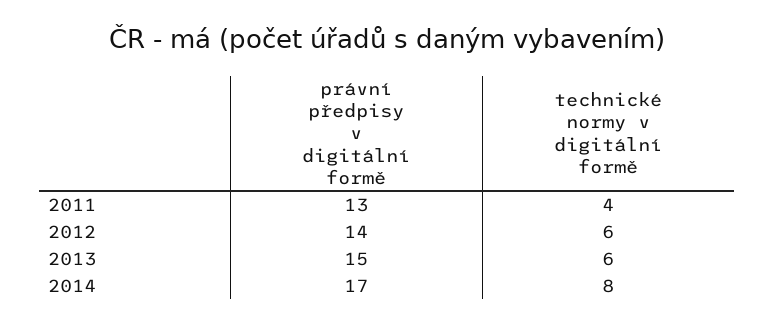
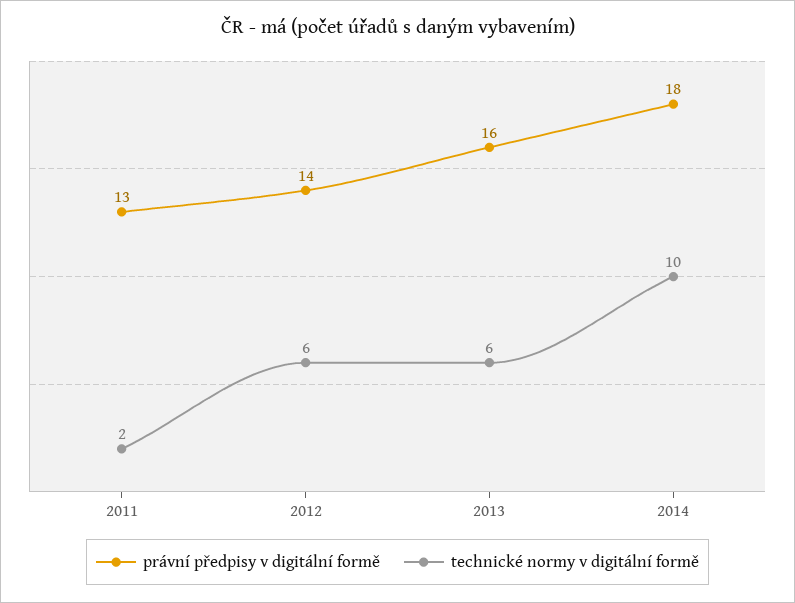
technické normy v digitální formě, 2011: 4 -> 2
právní předpisy v digitální formě, 2013: 15 -> 16
právní předpisy v digitální formě, 2014: 17 -> 18
technické normy v digitální formě, 2014: 8 -> 10

